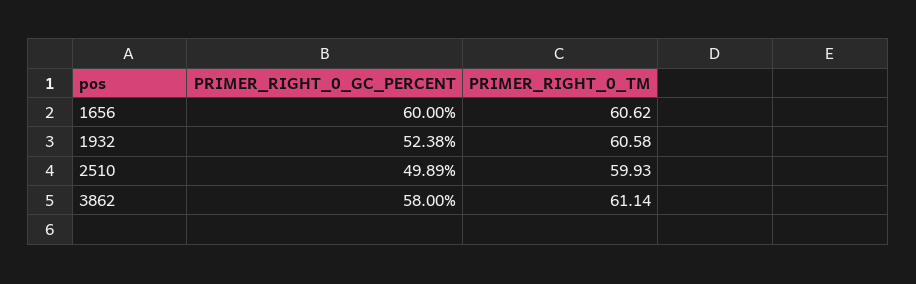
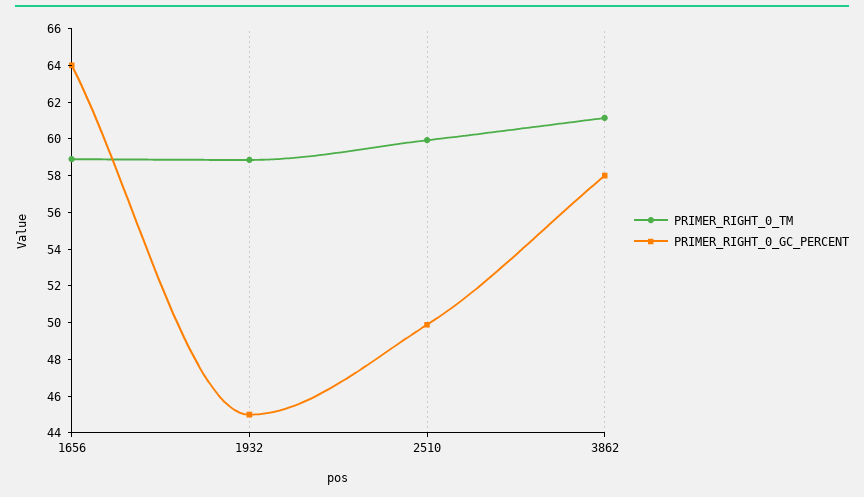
PRIMER_RIGHT_0_GC_PERCENT, 1656: 60 -> 64
PRIMER_RIGHT_0_TM, 1656: 60.62 -> 59
PRIMER_RIGHT_0_GC_PERCENT, 1932: 52.38 -> 45
PRIMER_RIGHT_0_TM, 1932: 60.58 -> 59

